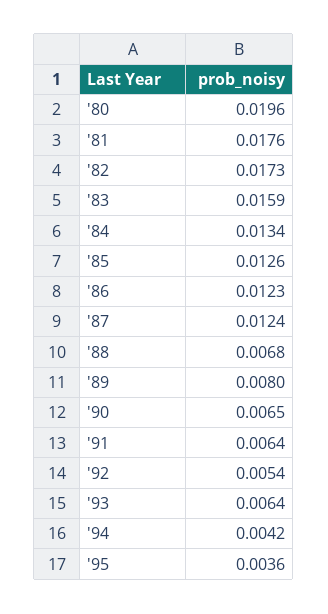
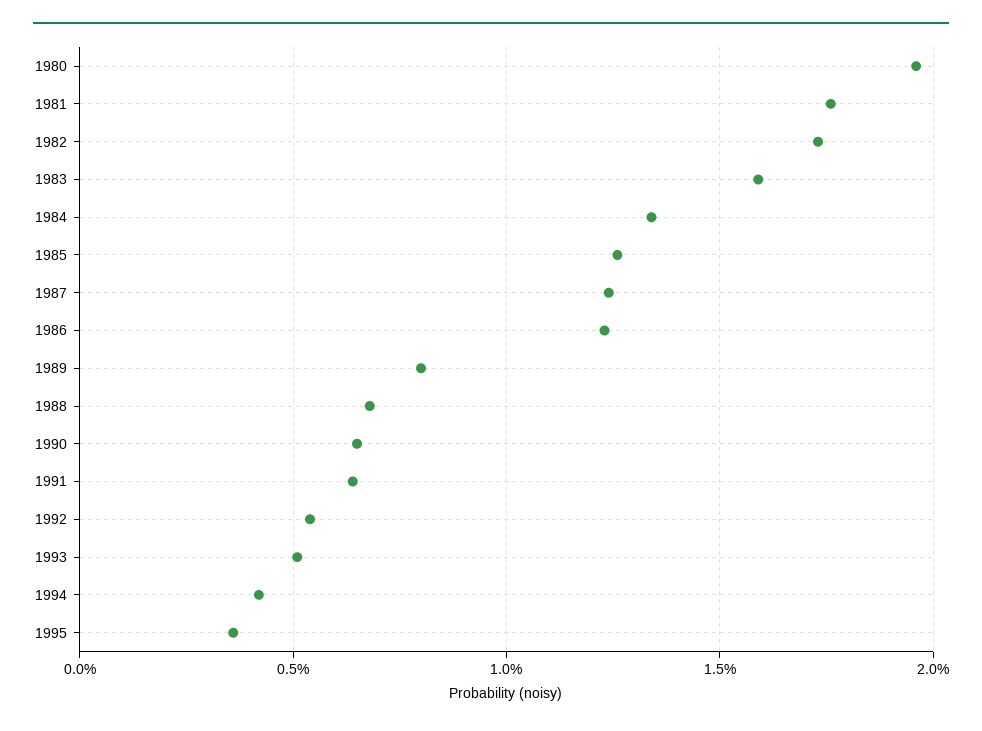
'93: 0.0064 -> 0.005

